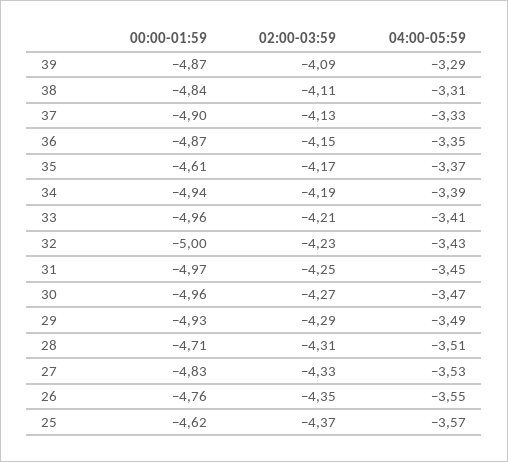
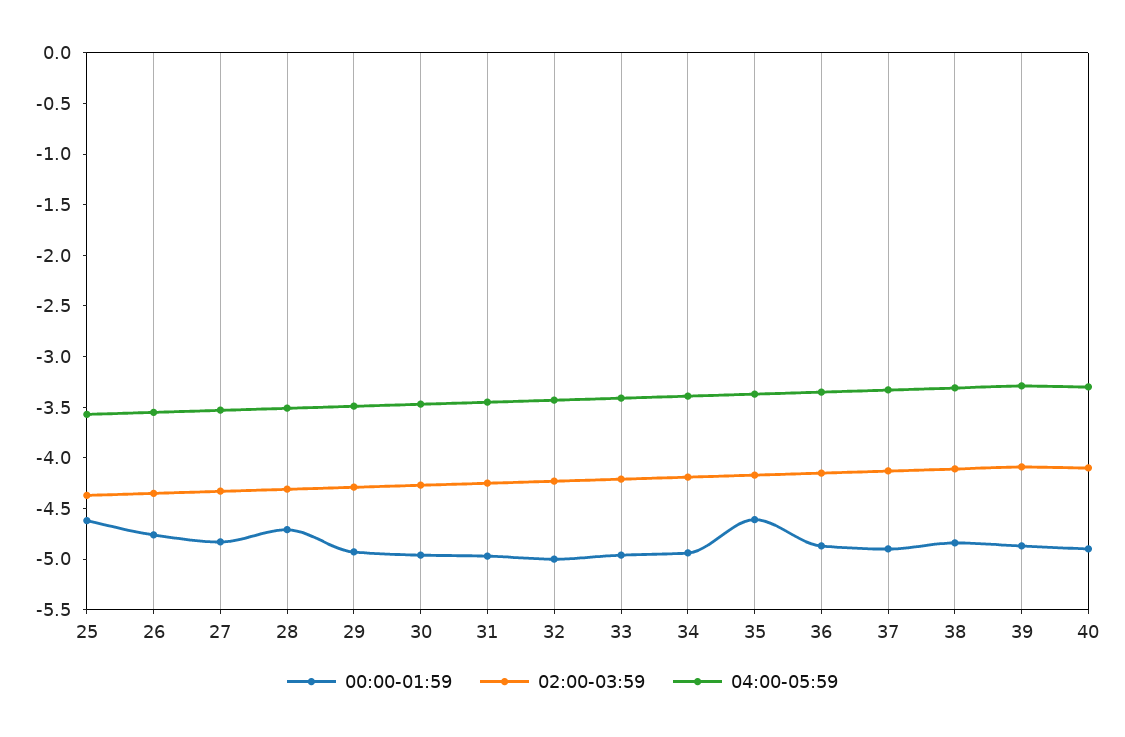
00:00-01:59, 40: none -> -4.9
02:00-03:59, 40: none -> -4.1
04:00-05:59, 40: none -> -3.3

